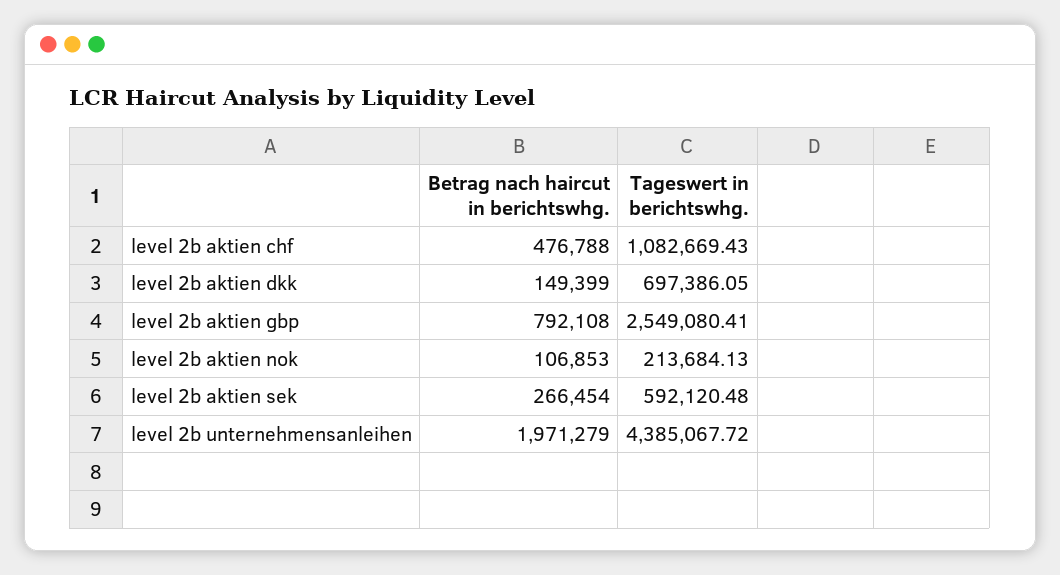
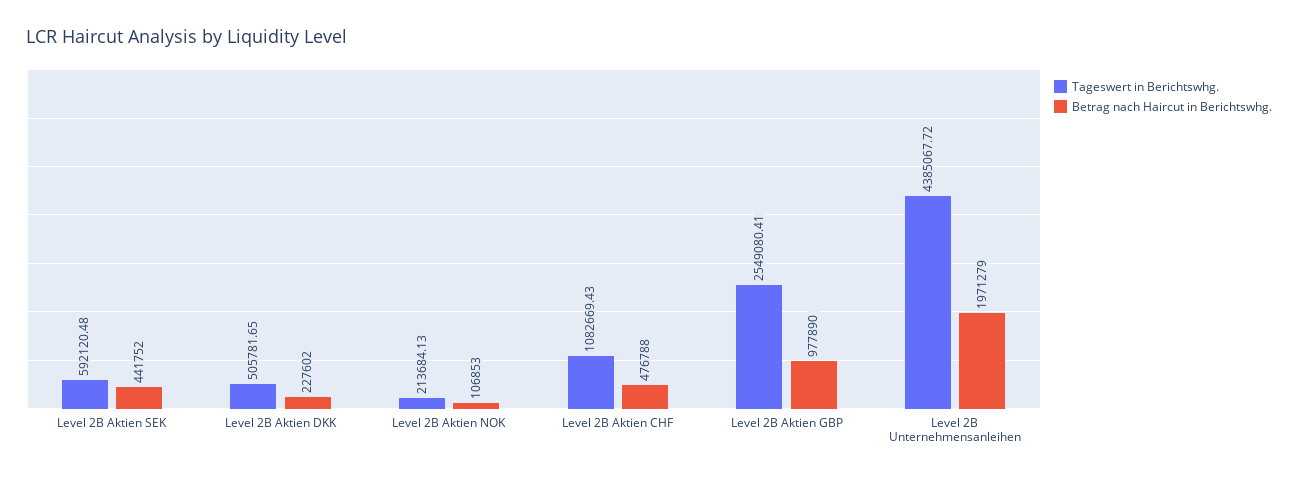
Betrag nach haircut in berichtswhg., level 2b aktien dkk: 149399 -> 227602
Tageswert in berichtswhg., level 2b aktien dkk: 697386.05 -> 505781.65
Betrag nach haircut in berichtswhg., level 2b aktien gbp: 792108 -> 977890
Betrag nach haircut in berichtswhg., level 2b aktien sek: 266454 -> 441752

